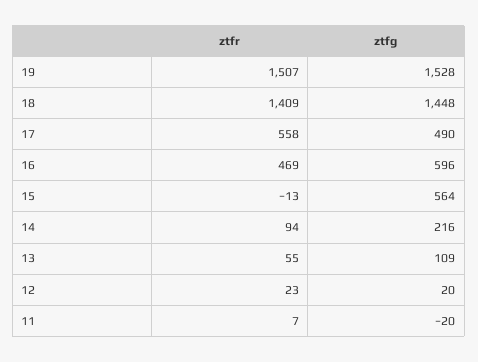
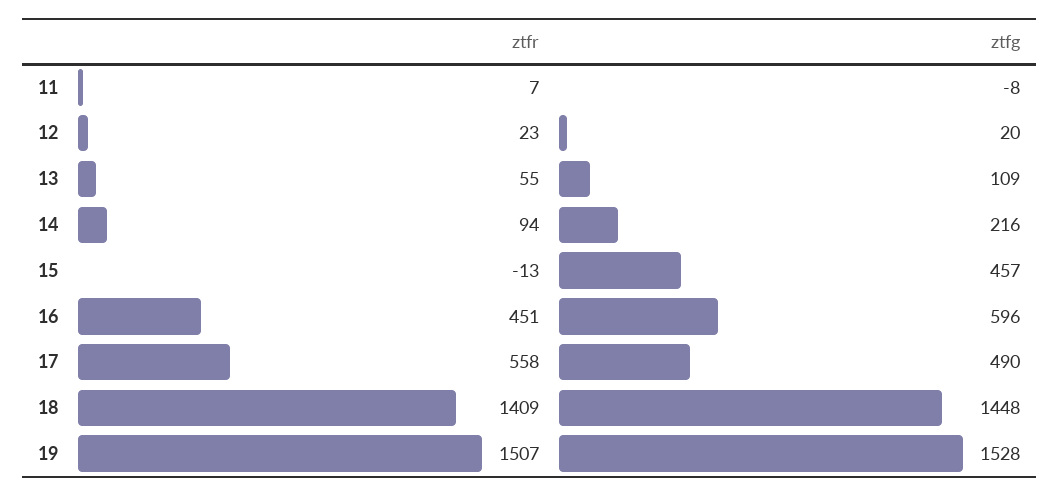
ztfr, 16: 469 -> 451
ztfg, 15: 564 -> 457
ztfg, 11: -20 -> -8

